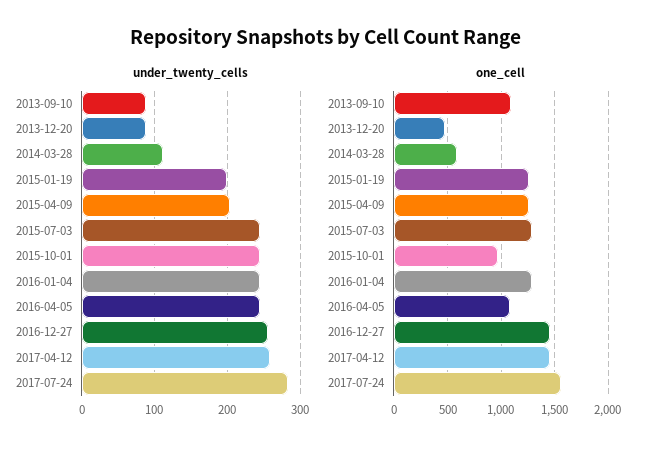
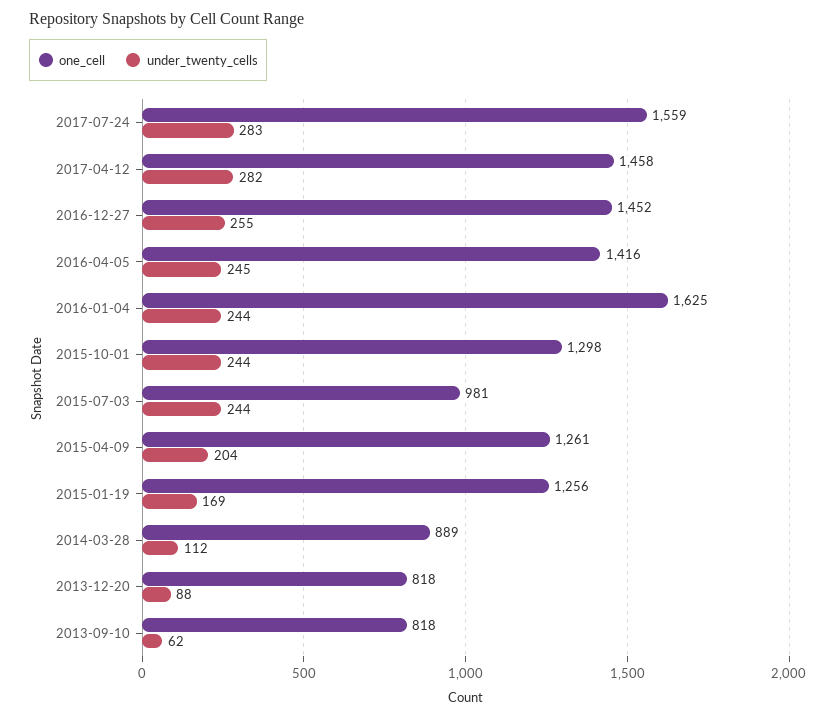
under_twenty_cells, 2013-09-10: 90 -> 62
under_twenty_cells, 2015-01-19: 200 -> 169
under_twenty_cells, 2017-04-12: 260 -> 282
one_cell, 2013-09-10: 1100 -> 818
one_cell, 2013-12-20: 500 -> 818
one_cell, 2014-03-28: 600 -> 889
one_cell, 2015-07-03: 1300 -> 981
one_cell, 2015-10-01: 1000 -> 1298
one_cell, 2016-01-04: 1300 -> 1625
one_cell, 2016-04-05: 1100 -> 1416

